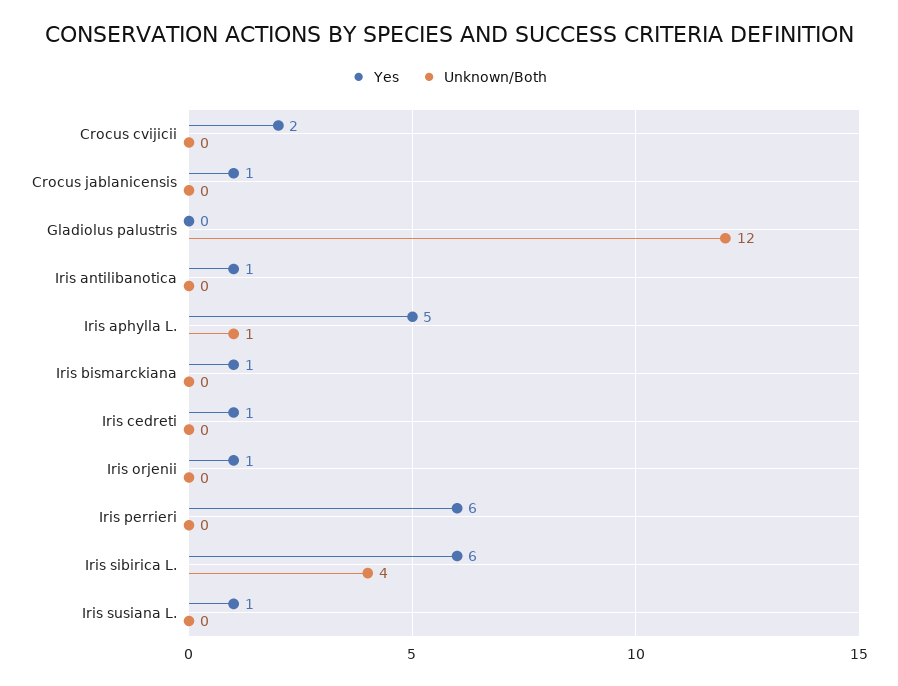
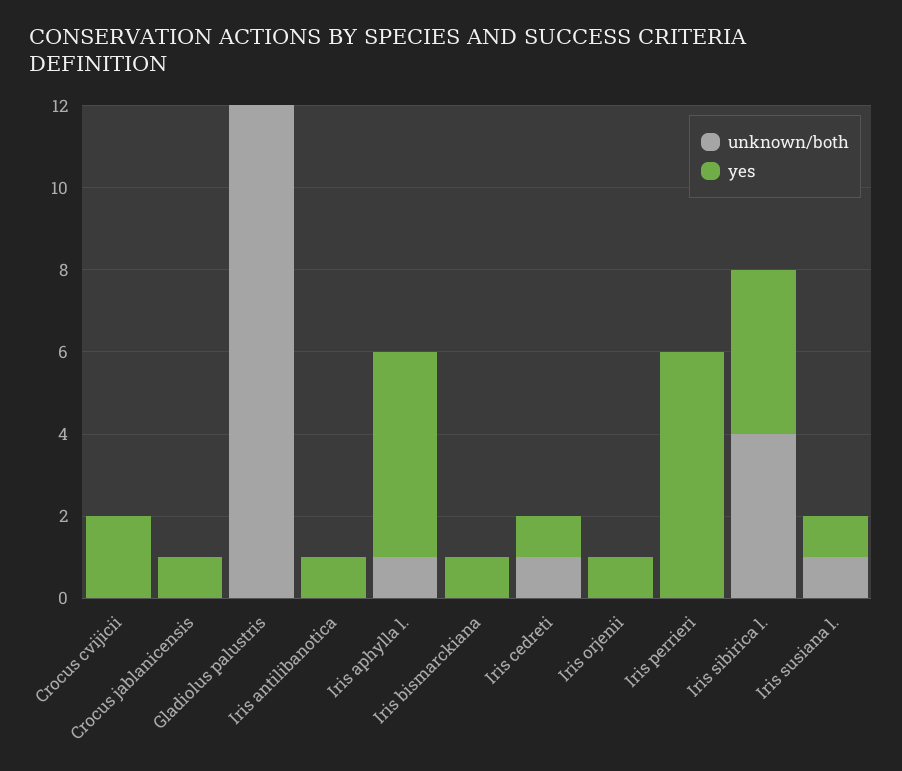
Unknown/Both, Iris cedreti: 0 -> 1
Yes, Iris sibirica L.: 6 -> 4
Unknown/Both, Iris susiana L.: 0 -> 1

